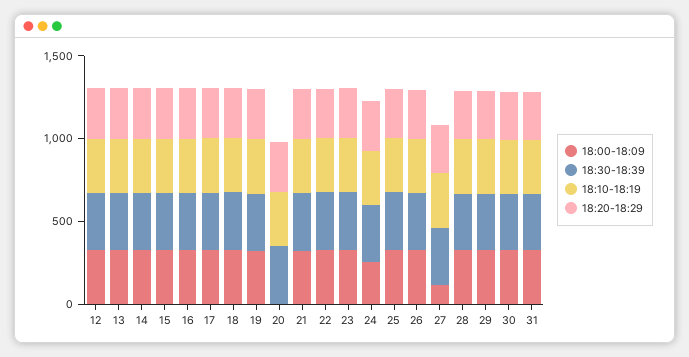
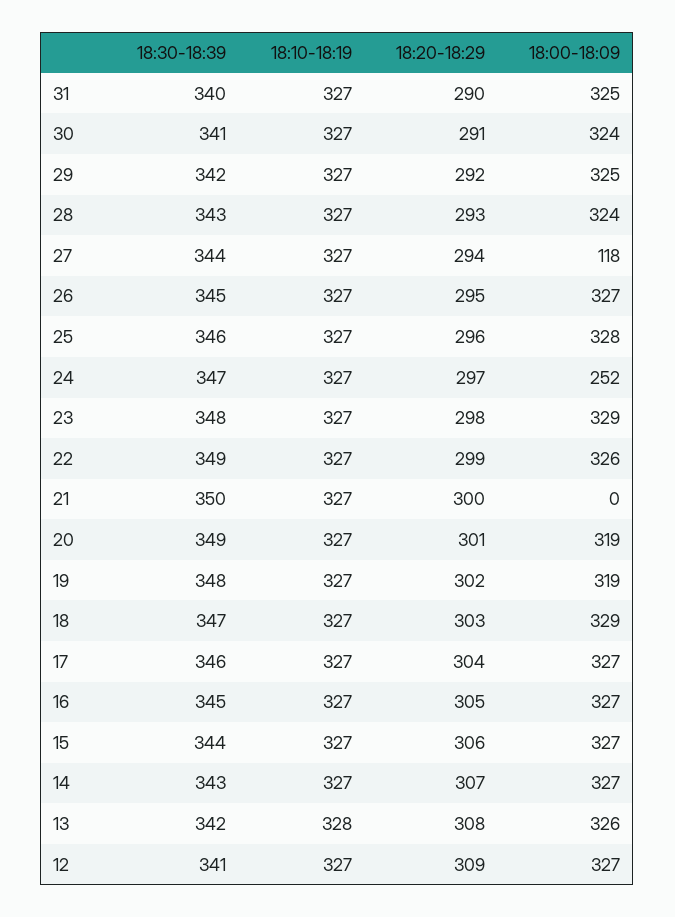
18:00-18:09, 20: 0 -> 319
18:00-18:09, 21: 300 -> 0

